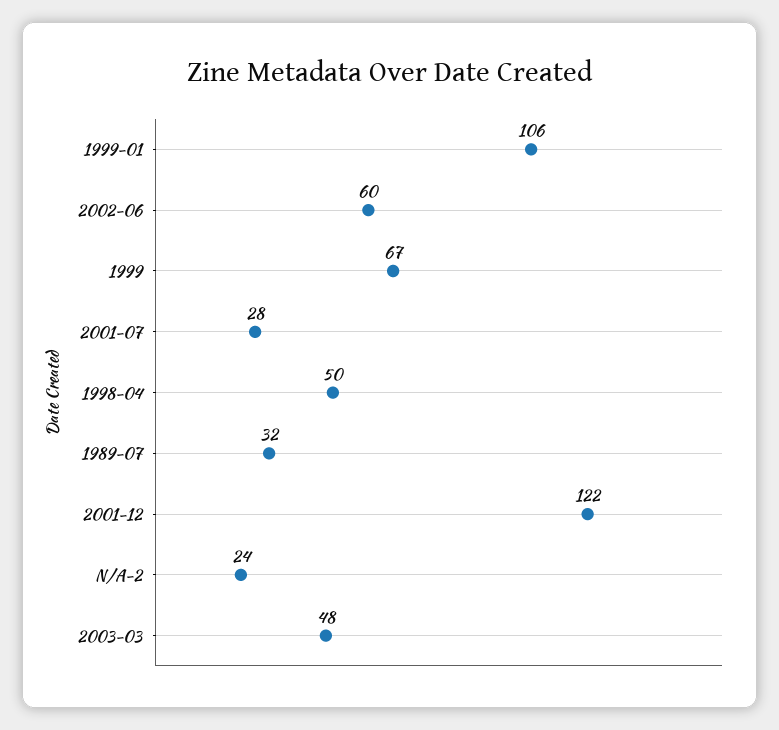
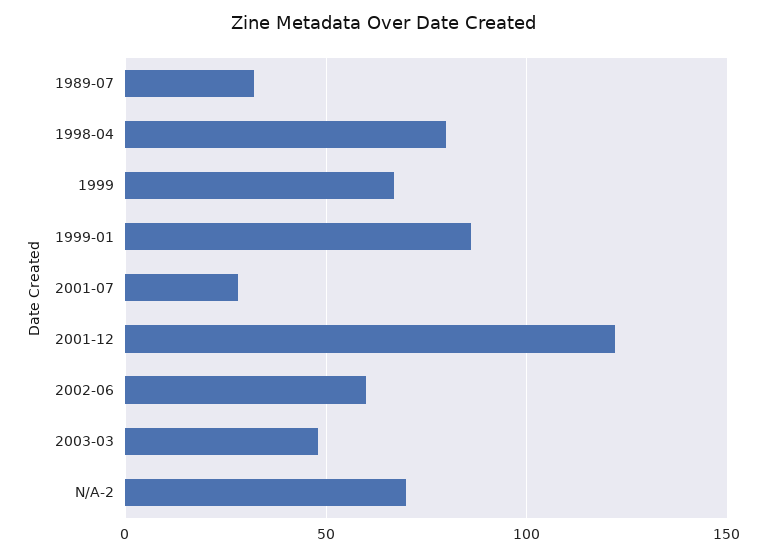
1999-01: 106 -> 85
1998-04: 50 -> 80
N/A-2: 24 -> 70

